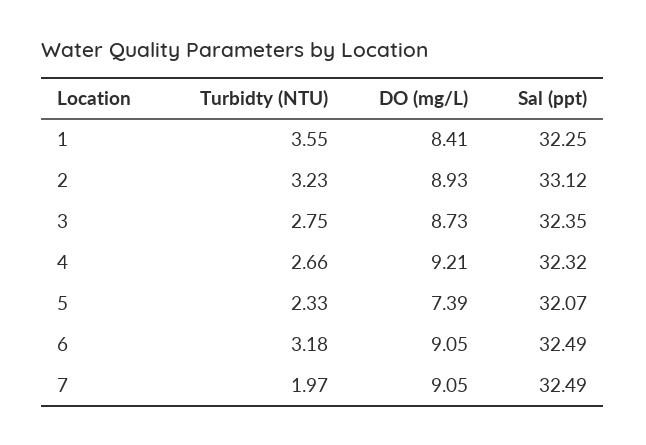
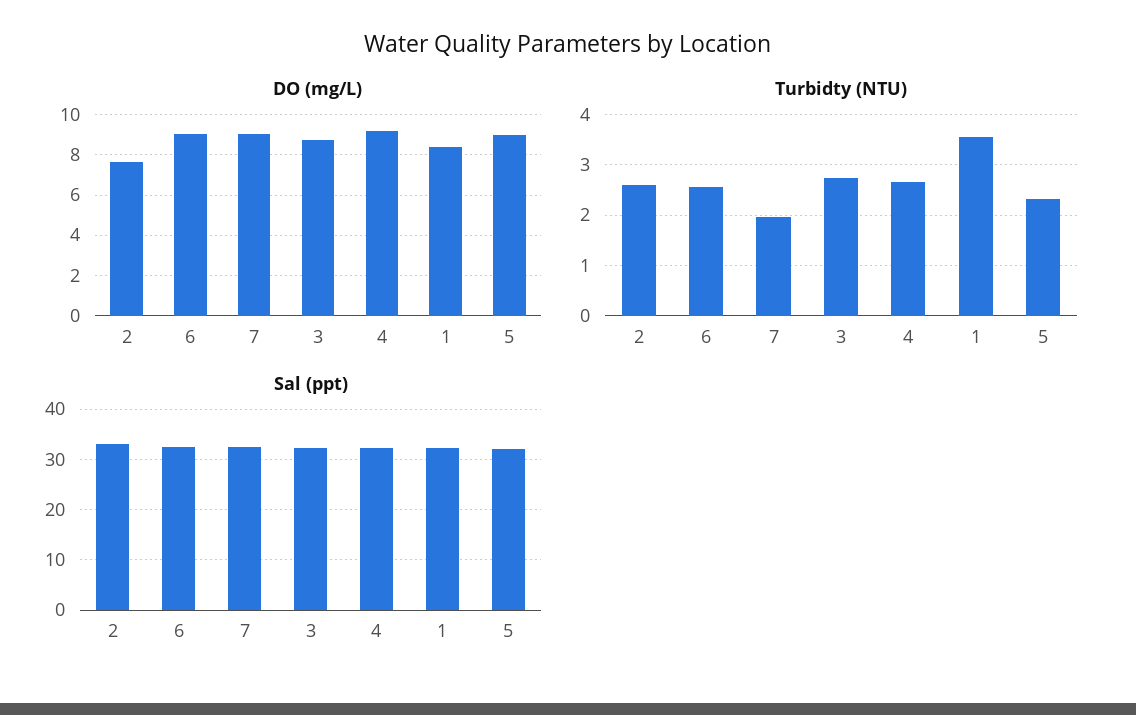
Turbidty (NTU), 2: 3.23 -> 2.6
DO (mg/L), 2: 8.93 -> 7.5
DO (mg/L), 5: 7.39 -> 9
Turbidty (NTU), 6: 3.18 -> 2.6

